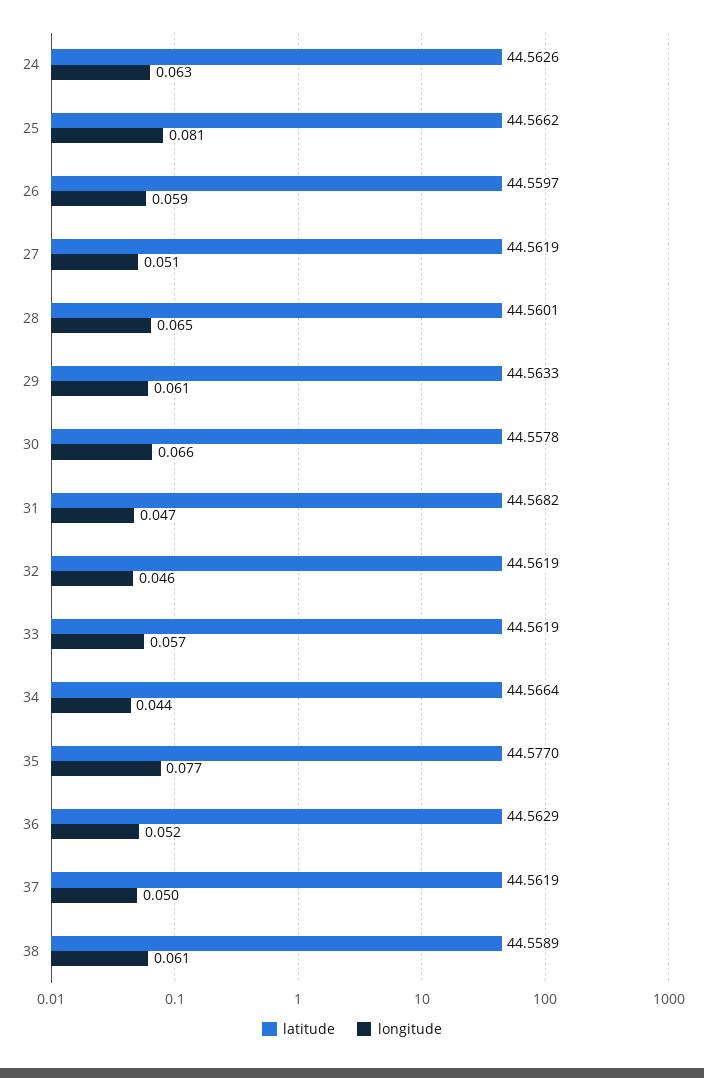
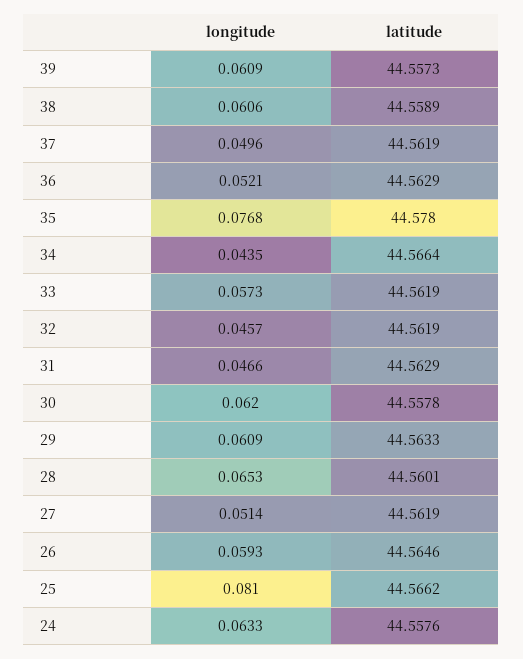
latitude, 24: 44.5626 -> 44.5576
latitude, 26: 44.5597 -> 44.5646
longitude, 30: 0.066 -> 0.062
latitude, 31: 44.5682 -> 44.5629
latitude, 35: 44.577 -> 44.578
longitude, 39: none -> 0.0609
latitude, 39: none -> 44.5573

